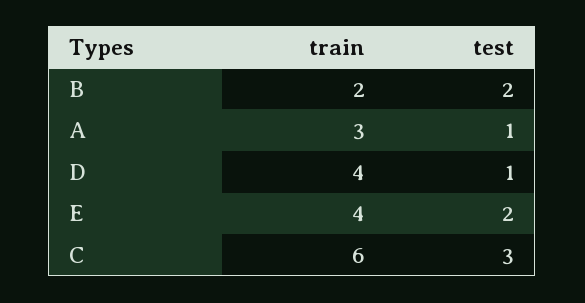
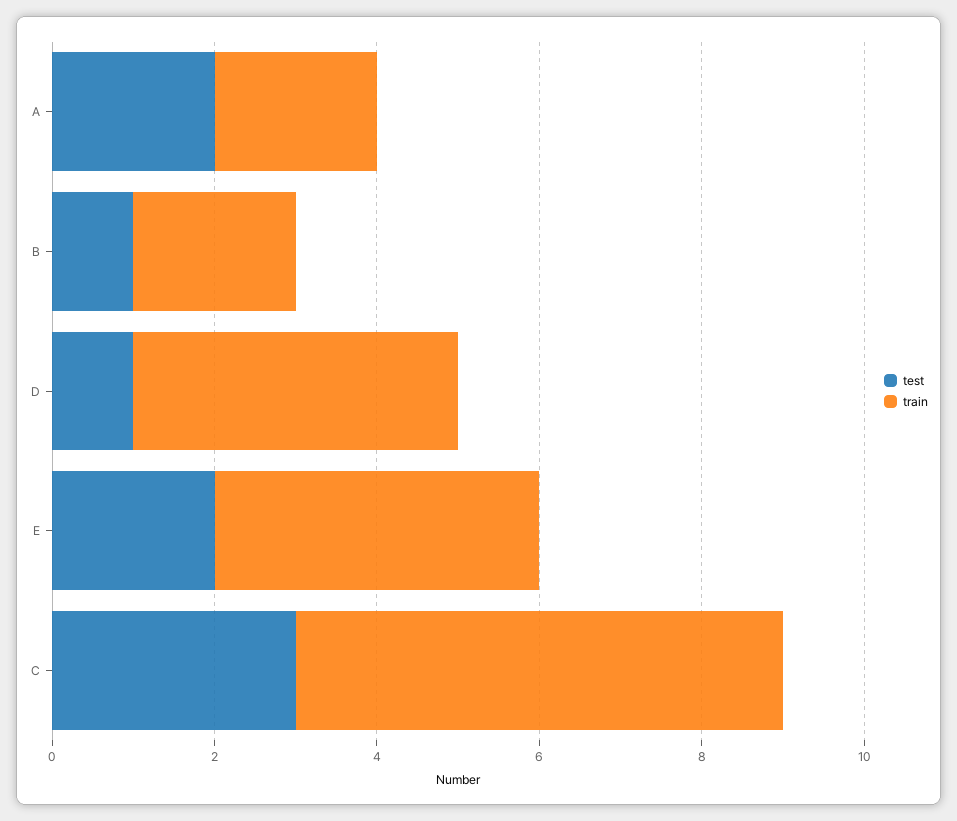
test, B: 2 -> 1
train, A: 3 -> 2
test, A: 1 -> 2

